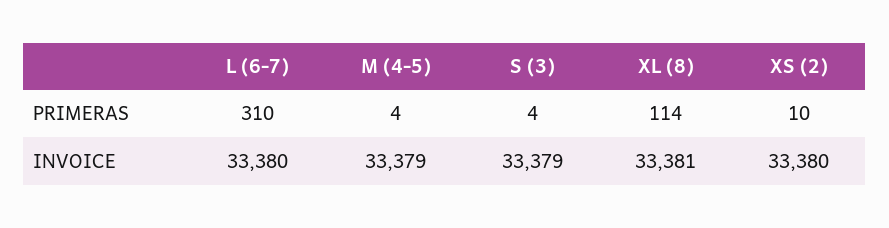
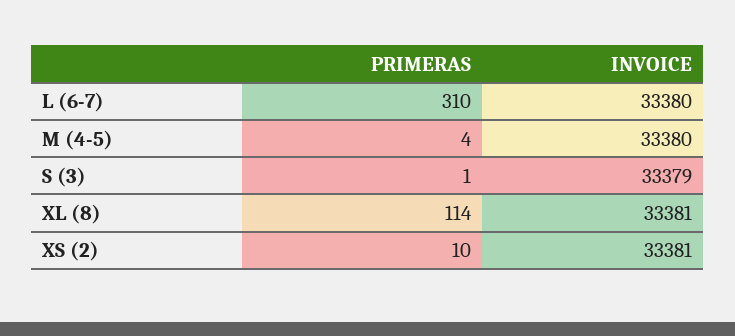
S (3), PRIMERAS: 4 -> 1
M (4-5), INVOICE: 33379 -> 33380
XS (2), INVOICE: 33380 -> 33381

